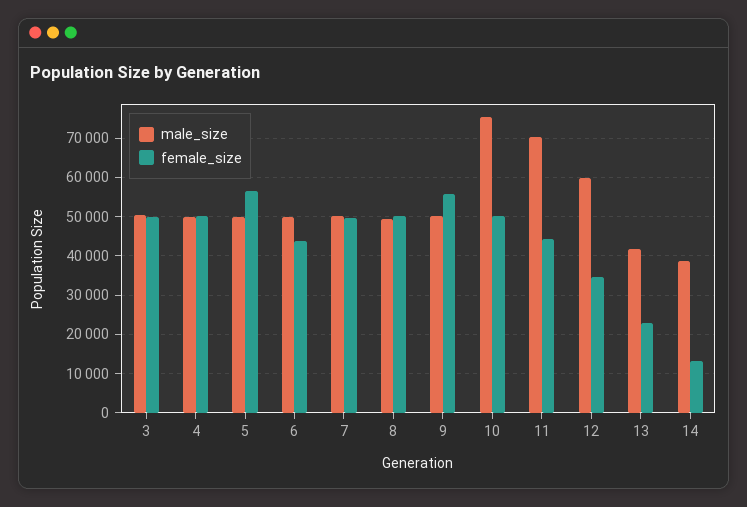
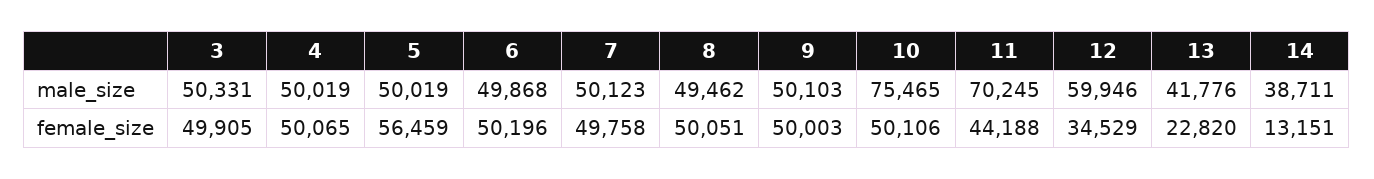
female_size, 6: 44000 -> 50196
female_size, 9: 56000 -> 50003

